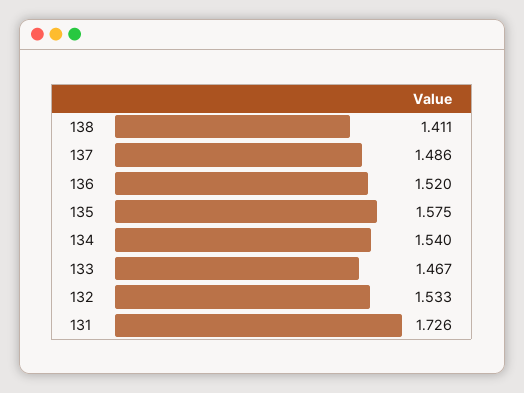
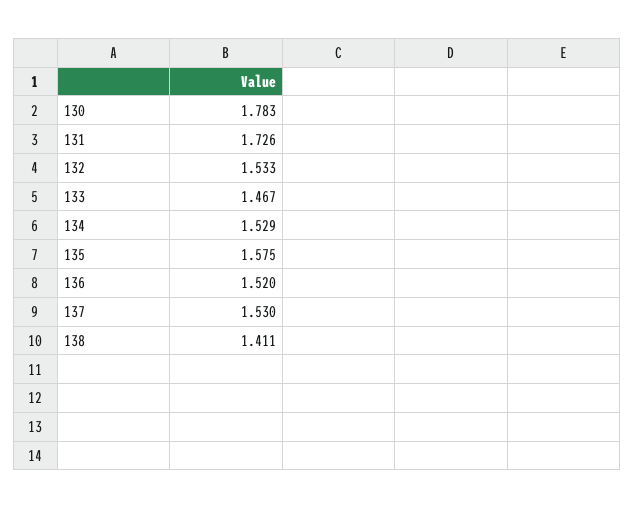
137: 1.486 -> 1.53
134: 1.54 -> 1.529
130: none -> 1.783

